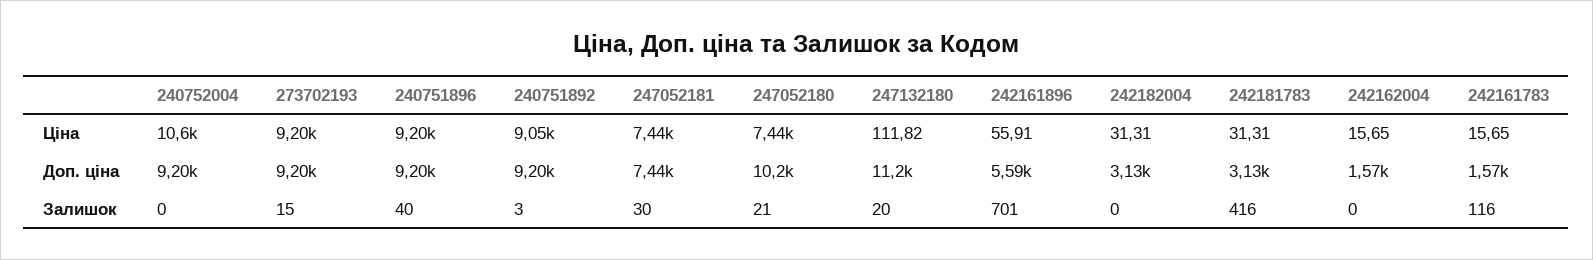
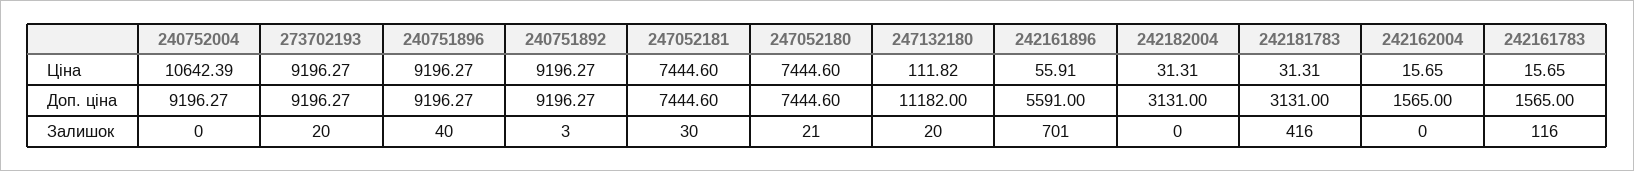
240751892, Ціна: 9050 -> 9196.27
247052180, Доп. ціна: 10200 -> 7444.6
273702193, Залишок: 15 -> 20

